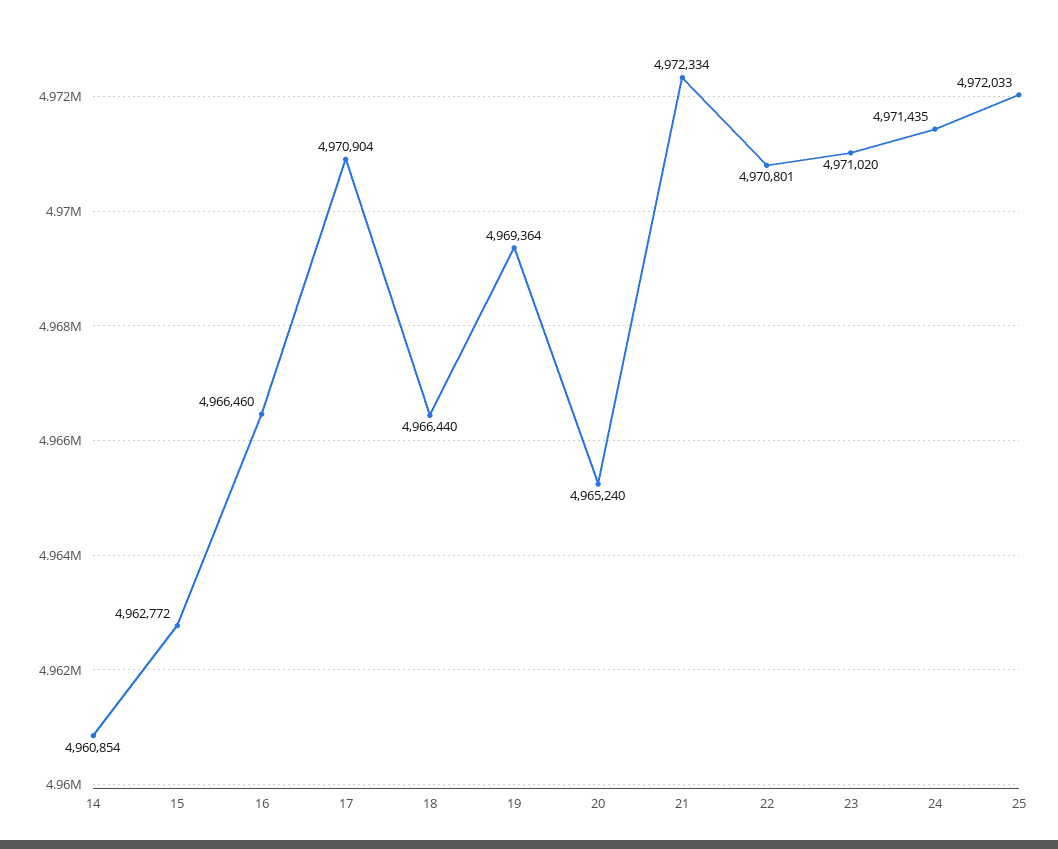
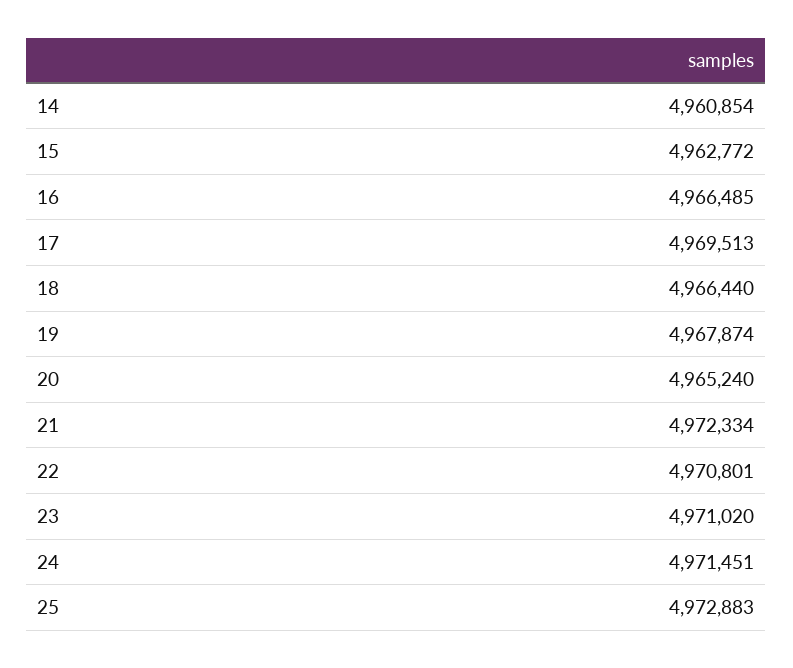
16: 4966460 -> 4966485
17: 4970904 -> 4969513
19: 4969364 -> 4967874
24: 4971435 -> 4971451
25: 4972033 -> 4972883

